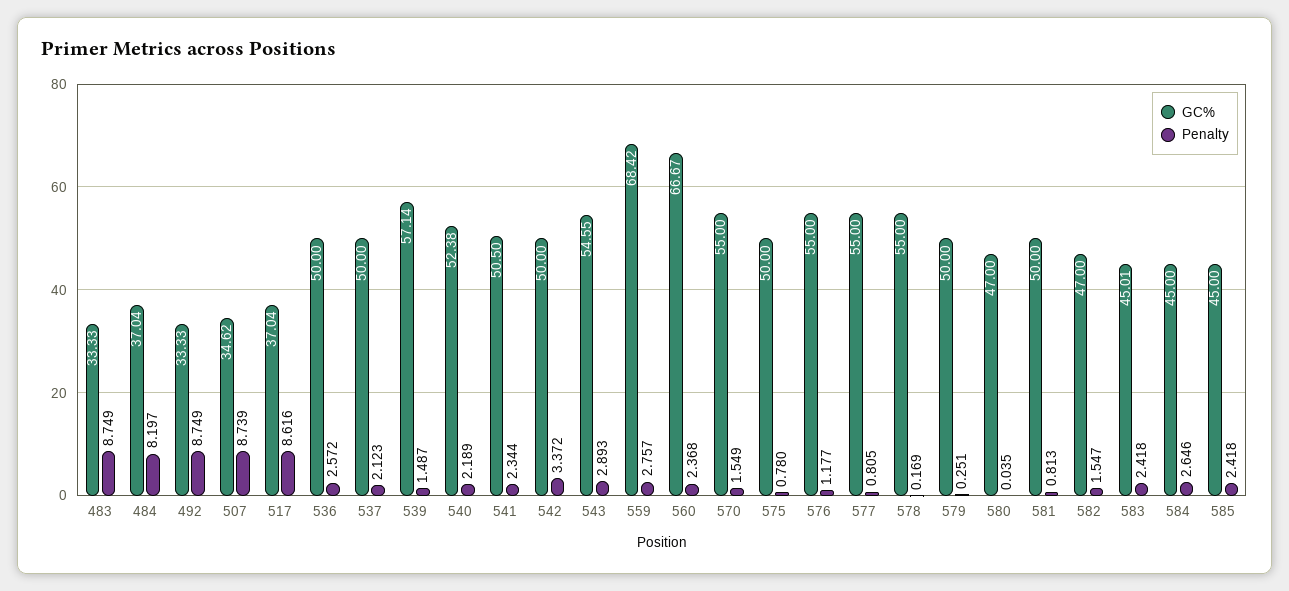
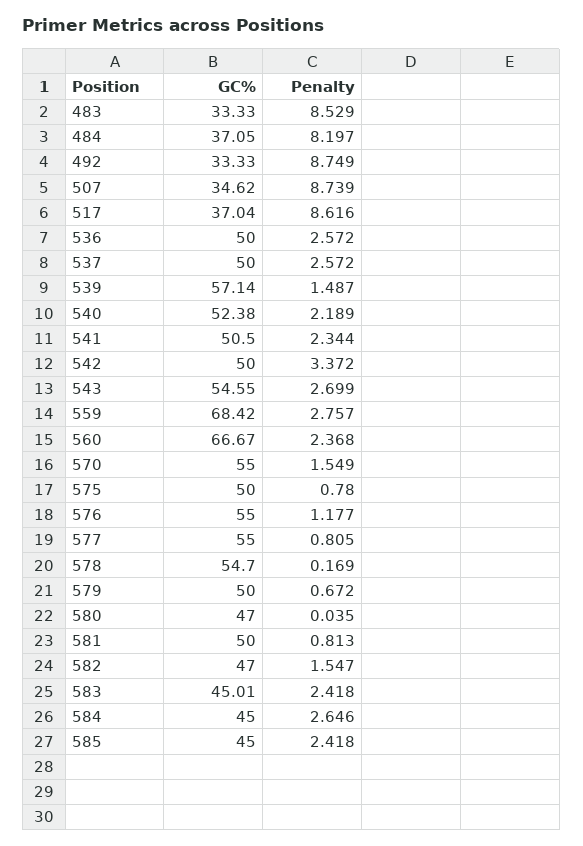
Penalty, 483: 8.749 -> 8.529
GC%, 484: 37.04 -> 37.05
Penalty, 537: 2.123 -> 2.572
Penalty, 543: 2.893 -> 2.699
GC%, 578: 55 -> 54.7
Penalty, 579: 0.251 -> 0.672

